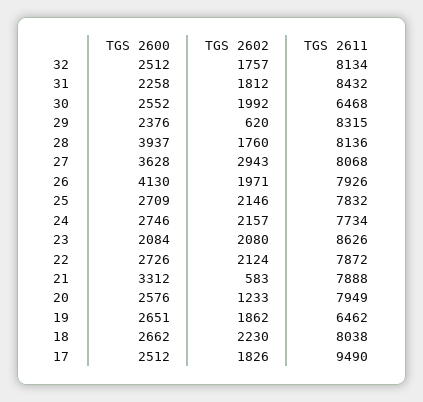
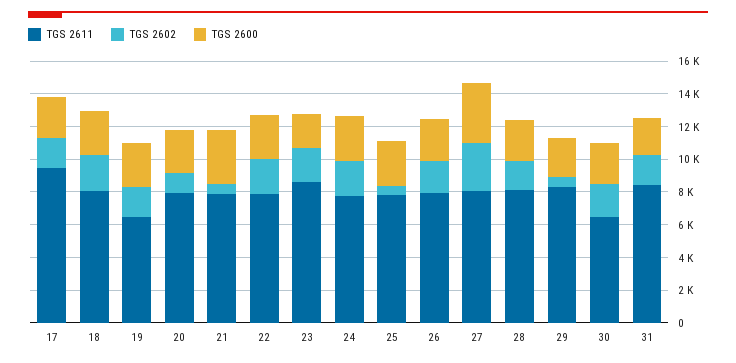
TGS 2600, 32: 2512 -> none
TGS 2602, 32: 1757 -> none
TGS 2611, 32: 8134 -> none
TGS 2600, 28: 3937 -> 2500
TGS 2600, 26: 4130 -> 2500
TGS 2602, 25: 2146 -> 500

